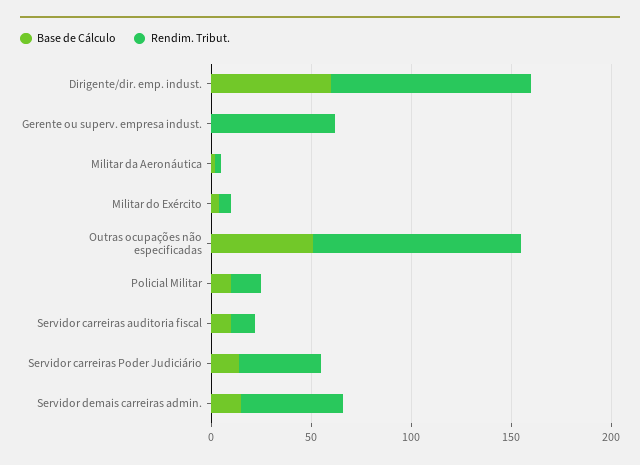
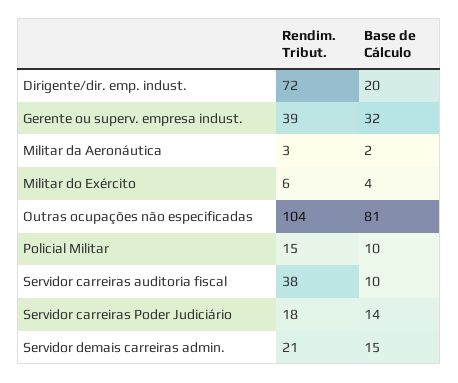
Base de Cálculo, Dirigente/dir. emp. indust.: 60 -> 20
Rendim. Tribut., Dirigente/dir. emp. indust.: 100 -> 72
Base de Cálculo, Gerente ou superv. empresa indust.: 0 -> 32
Rendim. Tribut., Gerente ou superv. empresa indust.: 60 -> 39
Base de Cálculo, Outras ocupações não especificadas: 50 -> 81
Rendim. Tribut., Servidor carreiras auditoria fiscal: 10 -> 38
Rendim. Tribut., Servidor carreiras Poder Judiciário: 40 -> 18
Rendim. Tribut., Servidor demais carreiras admin.: 50 -> 21

